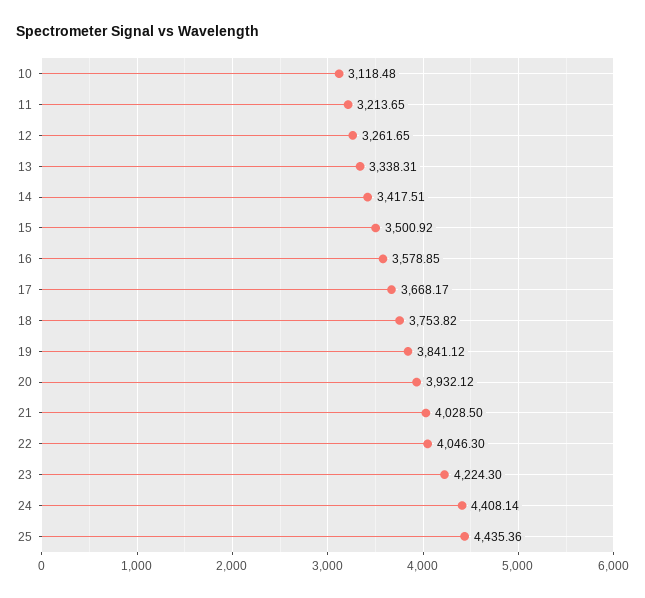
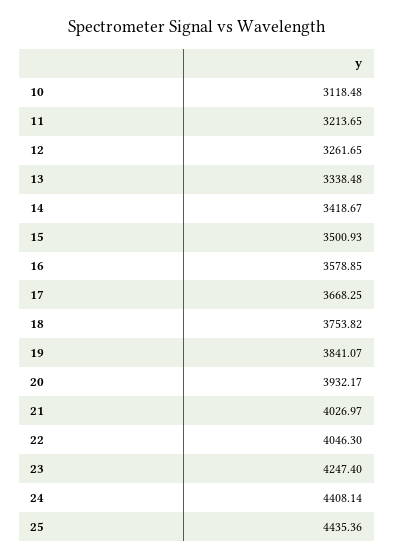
13: 3338.31 -> 3338.48
14: 3417.51 -> 3418.67
15: 3500.92 -> 3500.93
17: 3668.17 -> 3668.25
19: 3841.12 -> 3841.07
20: 3932.12 -> 3932.17
21: 4028.5 -> 4026.97
23: 4224.3 -> 4247.4

